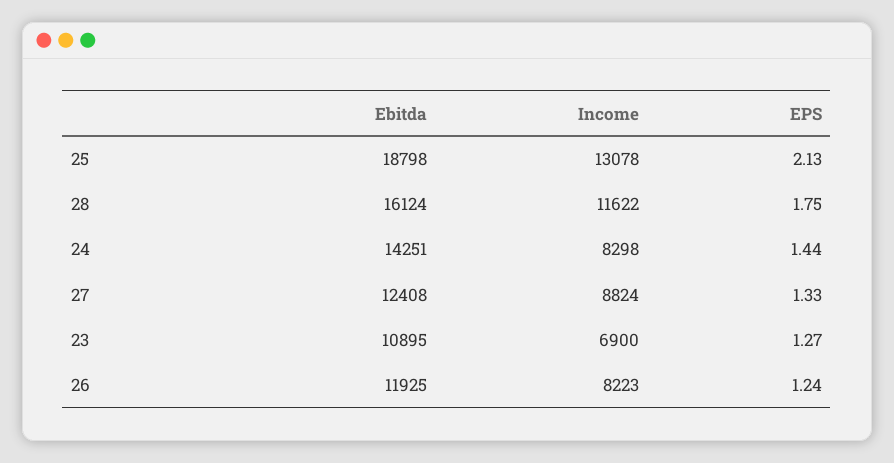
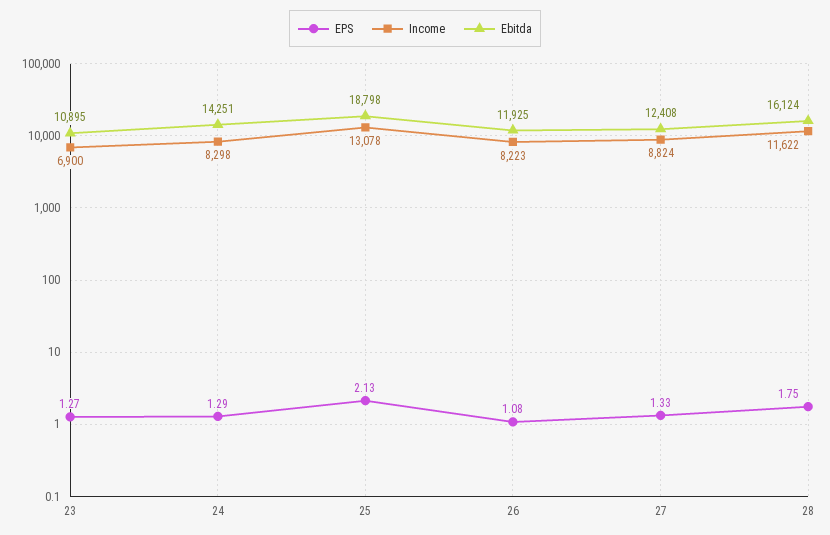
EPS, 24: 1.44 -> 1.29
EPS, 26: 1.24 -> 1.08

